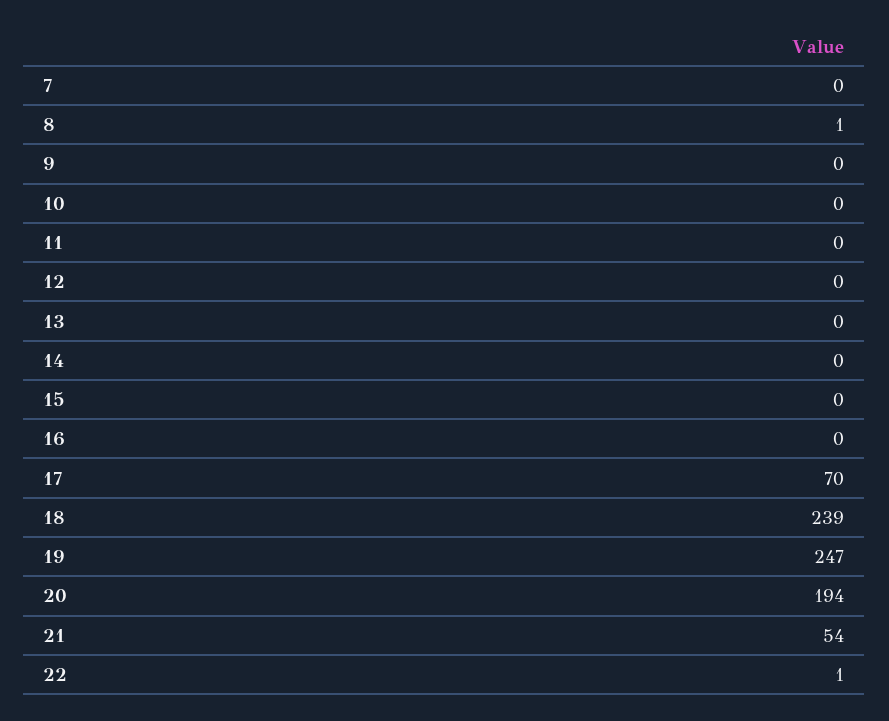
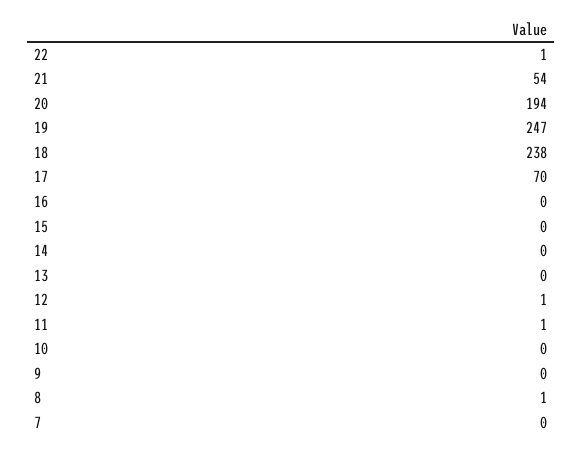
11: 0 -> 1
12: 0 -> 1
18: 239 -> 238

